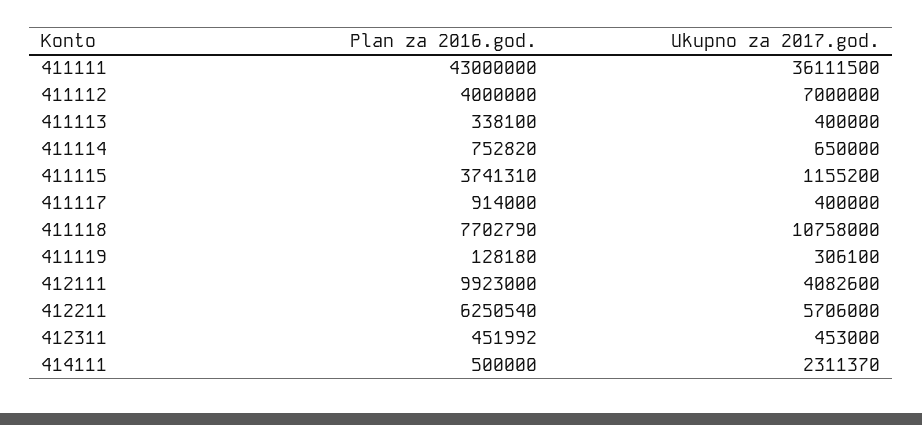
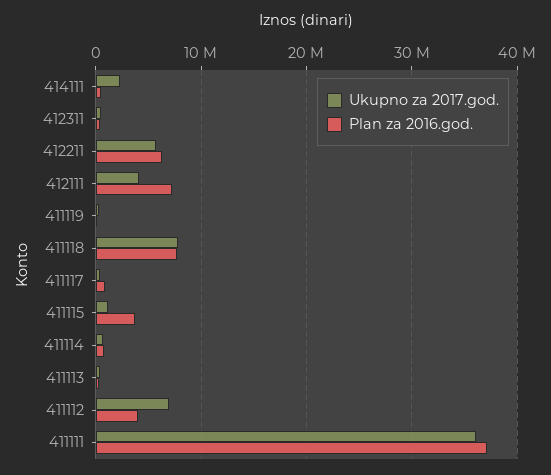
Plan za 2016.god., 411111: 43000000 -> 37000000
Ukupno za 2017.god., 411118: 10758000 -> 8000000
Plan za 2016.god., 412111: 9923000 -> 7000000

